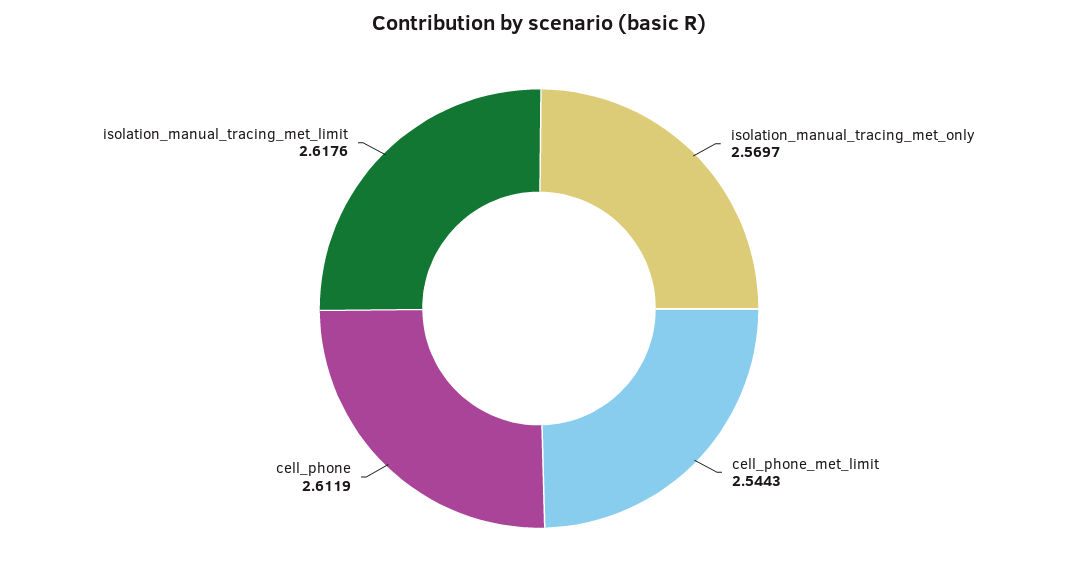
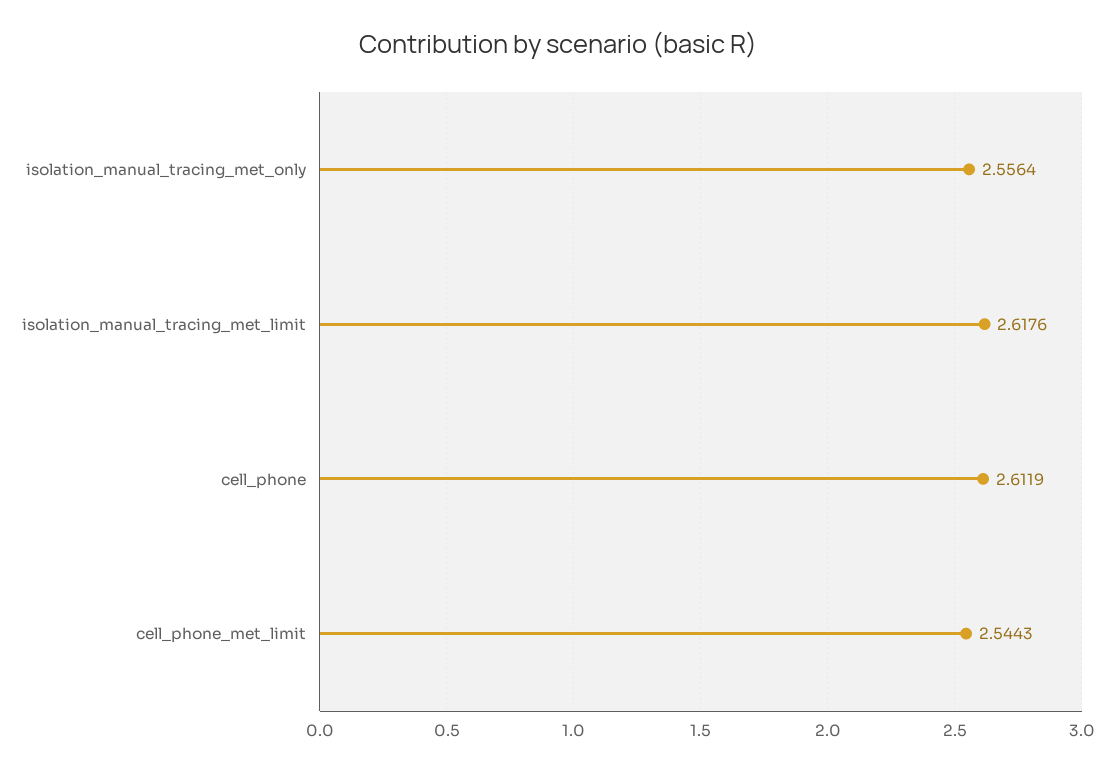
isolation_manual_tracing_met_only: 2.5697 -> 2.5564

